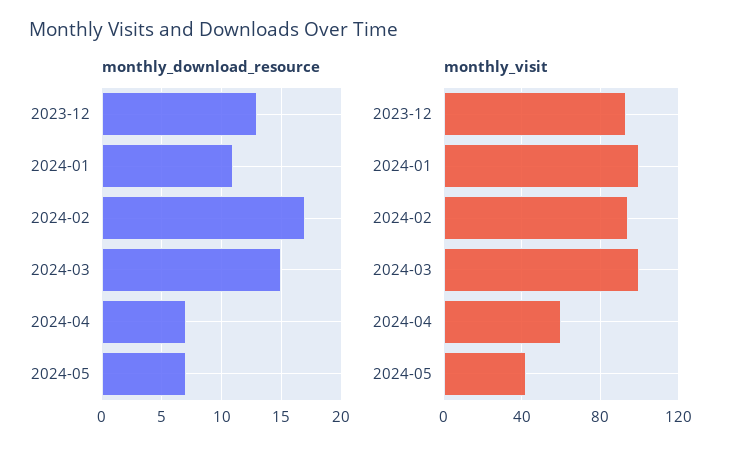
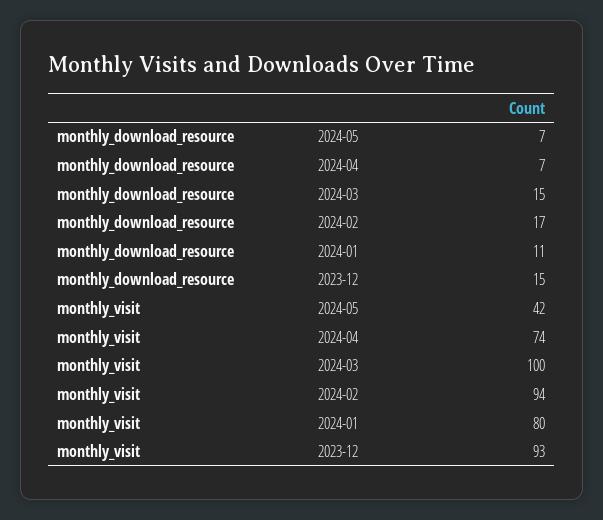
monthly_download_resource, 2023-12: 13 -> 15
monthly_visit, 2024-01: 100 -> 80
monthly_visit, 2024-04: 60 -> 74

